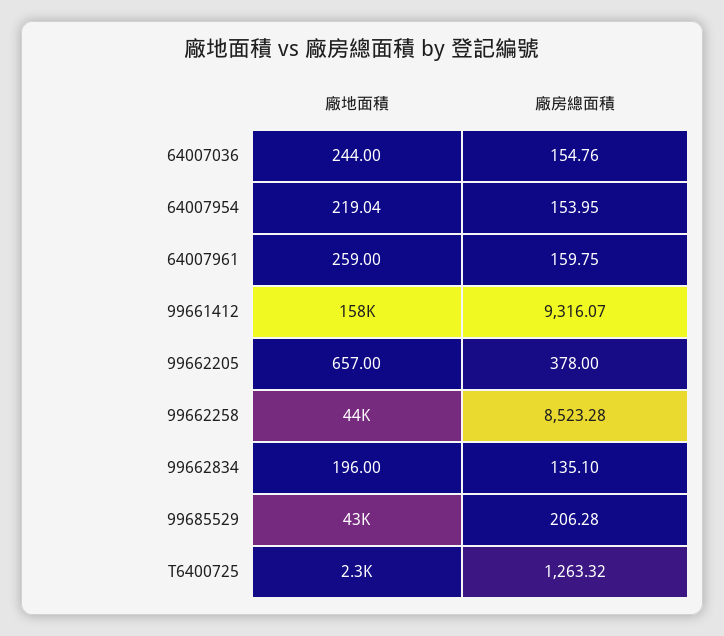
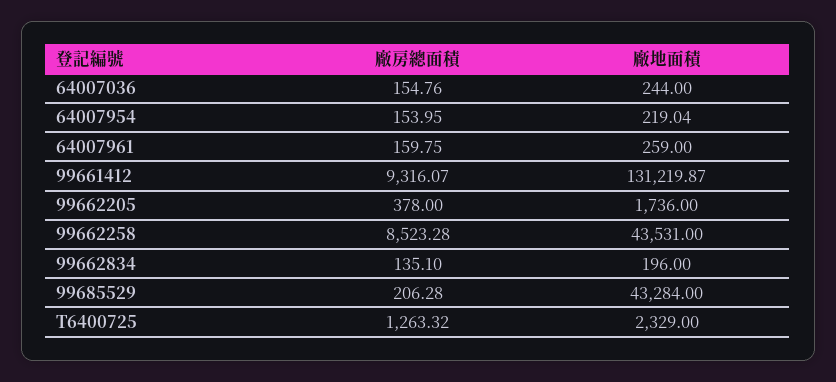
廠地面積, 99661412: 158000 -> 131219.87
廠地面積, 99662205: 657 -> 1736

